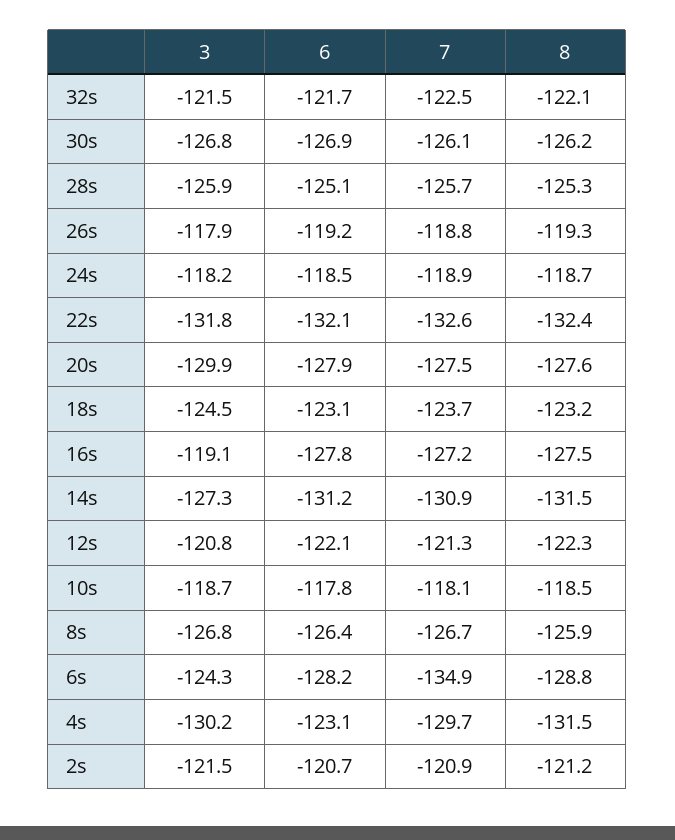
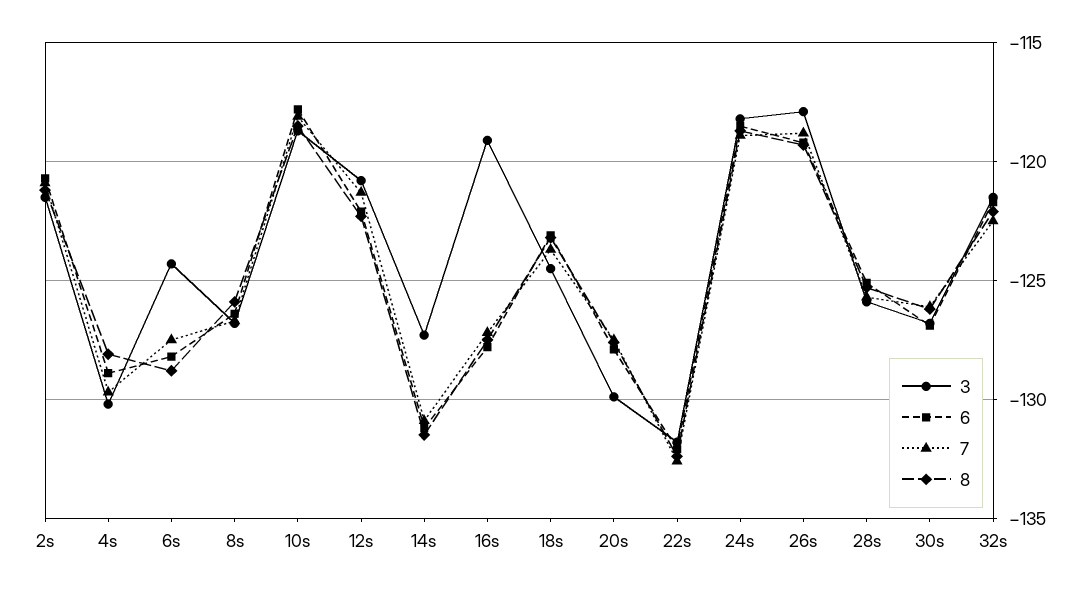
7, 6s: -134.9 -> -127.5
6, 4s: -123.1 -> -129
8, 4s: -131.5 -> -128

